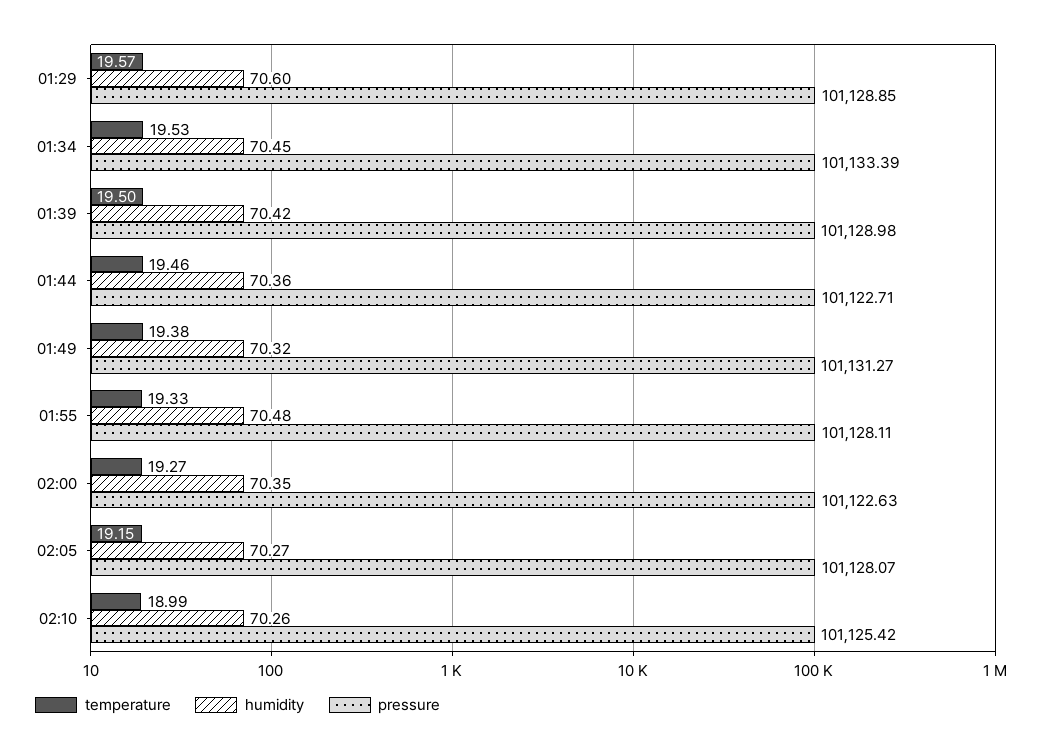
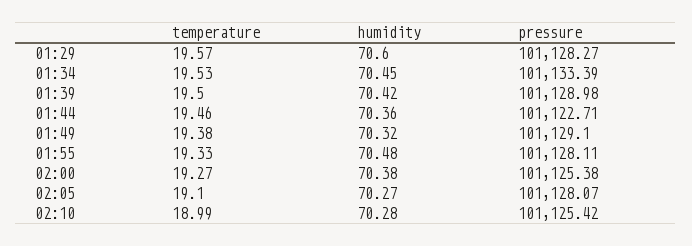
pressure, 01:29: 101128.85 -> 101128.27
pressure, 01:49: 101131.27 -> 101129.1
humidity, 02:00: 70.35 -> 70.38
pressure, 02:00: 101122.63 -> 101125.38
temperature, 02:05: 19.15 -> 19.1
humidity, 02:10: 70.26 -> 70.28

